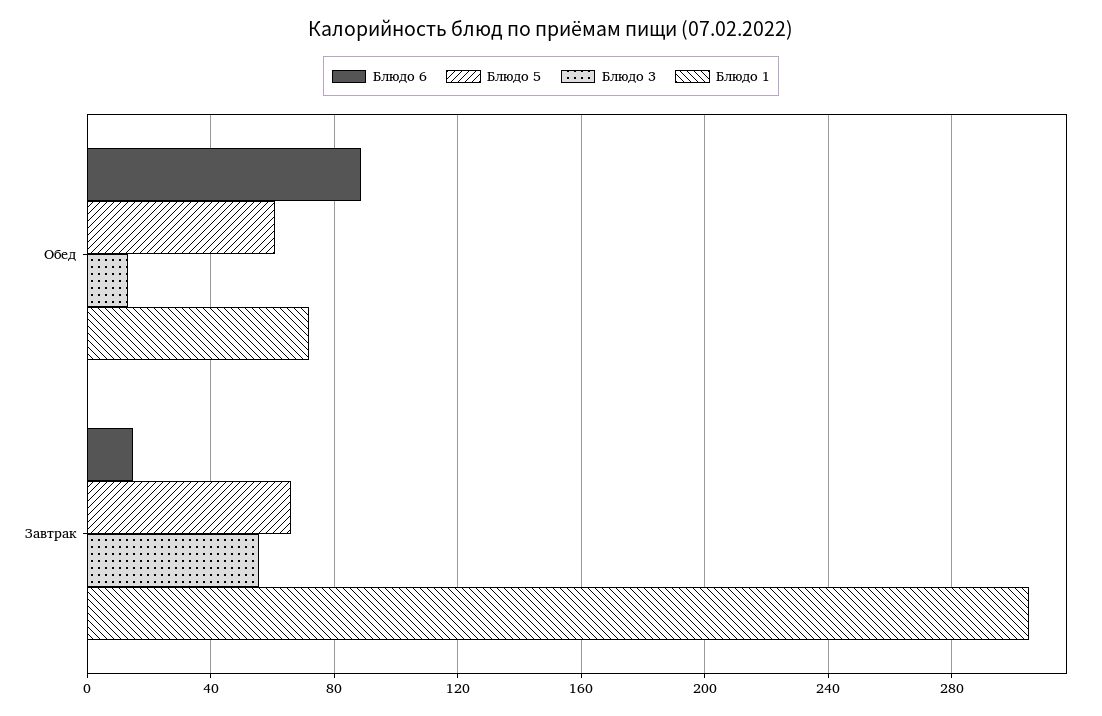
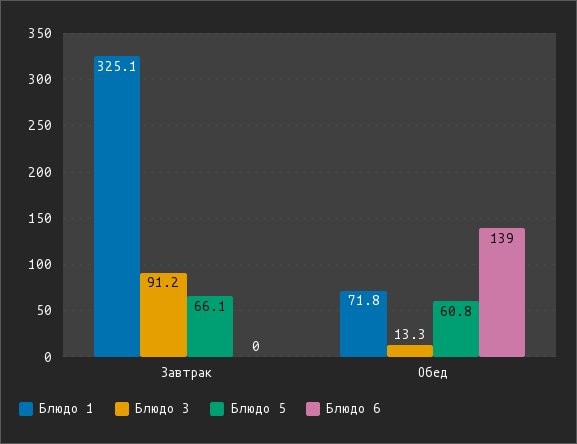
Блюдо 6, Обед: 90 -> 139
Блюдо 6, Завтрак: 15 -> 0
Блюдо 3, Завтрак: 55 -> 91.2
Блюдо 1, Завтрак: 305 -> 325.1

